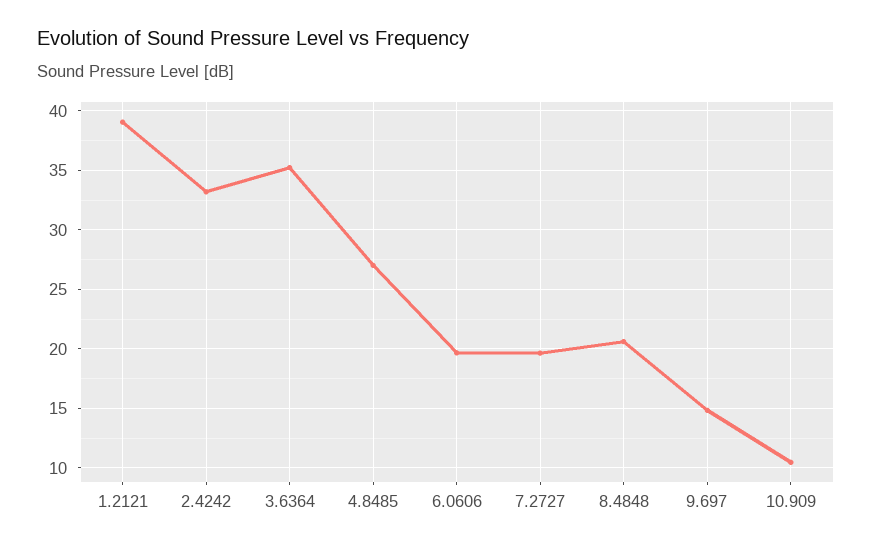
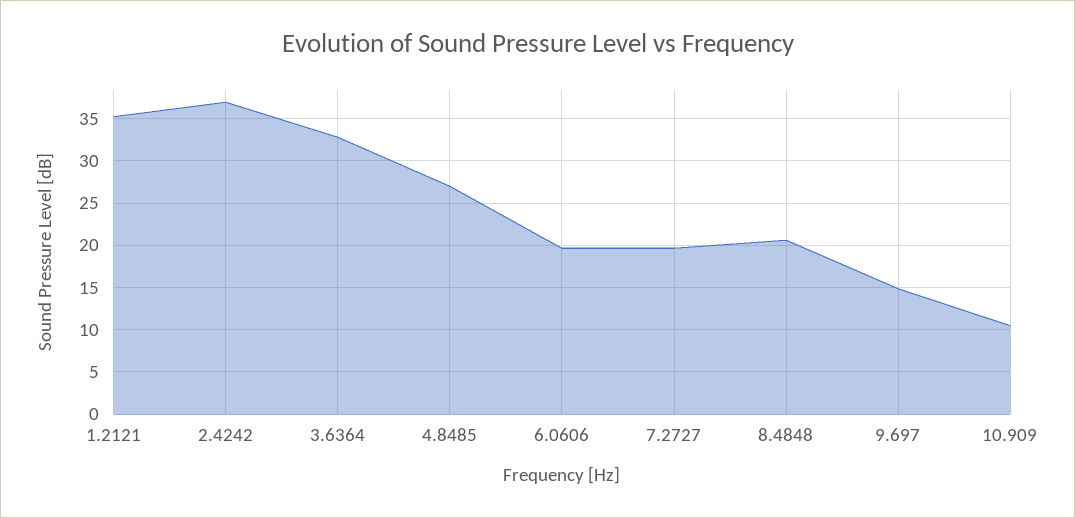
1.2121: 39 -> 35
2.4242: 33 -> 37
3.6364: 35 -> 33

